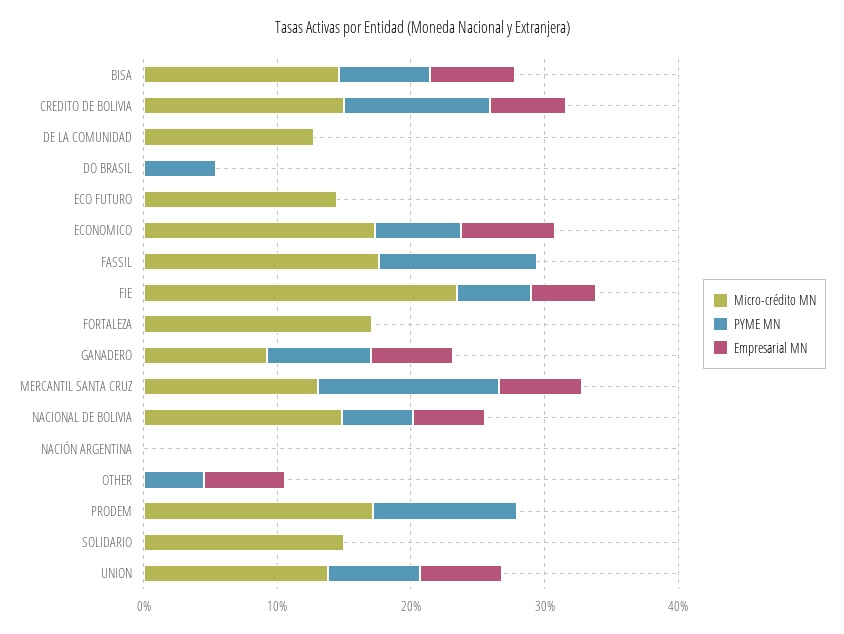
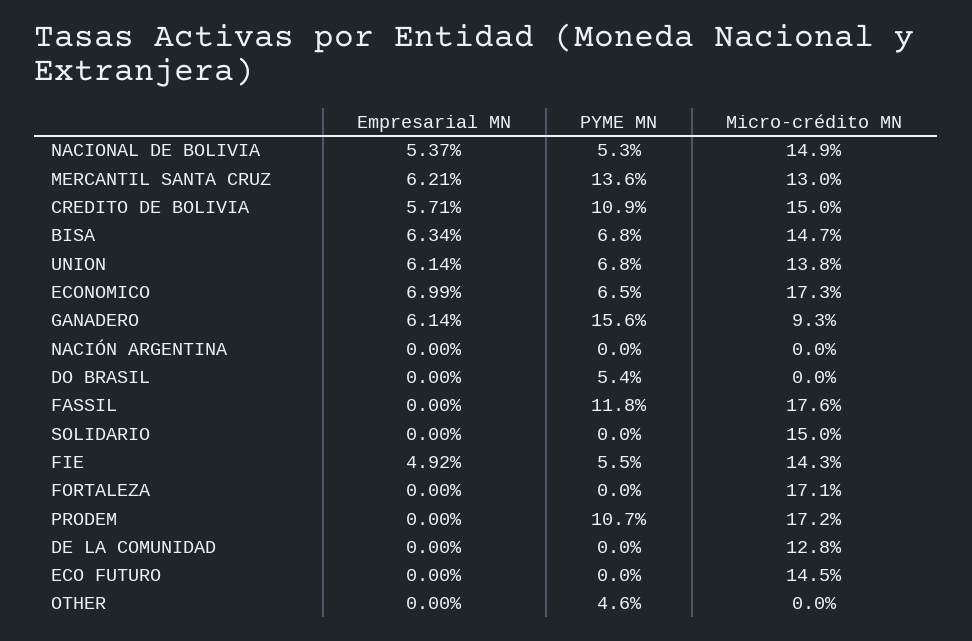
Micro-crédito MN, FIE: 24 -> 14.3
PYME MN, GANADERO: 8 -> 15.6
Empresarial MN, OTHER: 6 -> 0

